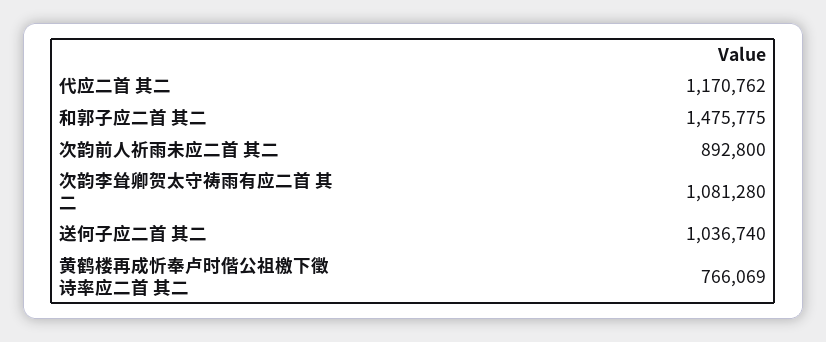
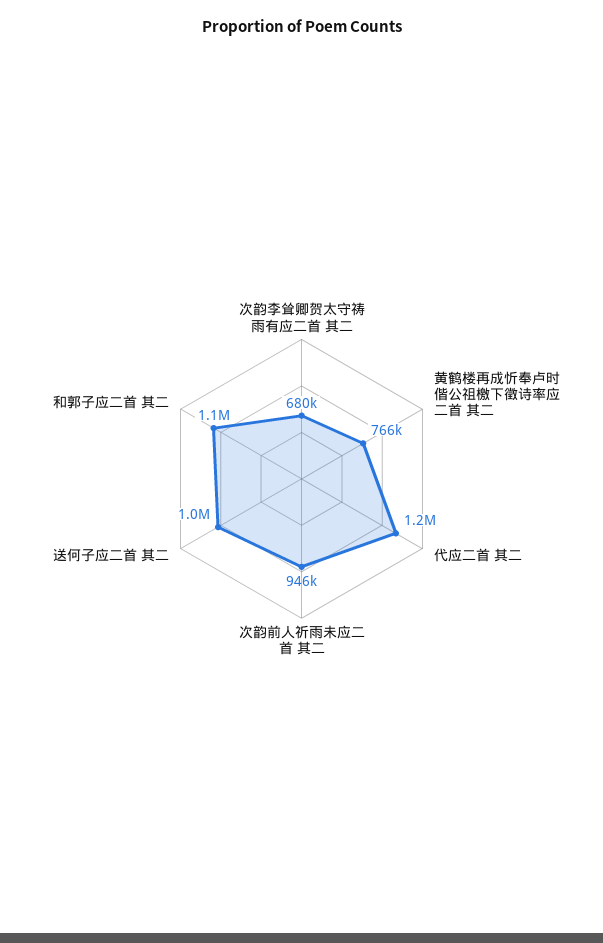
和郭子应二首 其二: 1475775 -> 1100000
次韵前人祈雨未应二首 其二: 892800 -> 946000
次韵李耸卿贺太守祷雨有应二首 其二: 1081280 -> 680000

